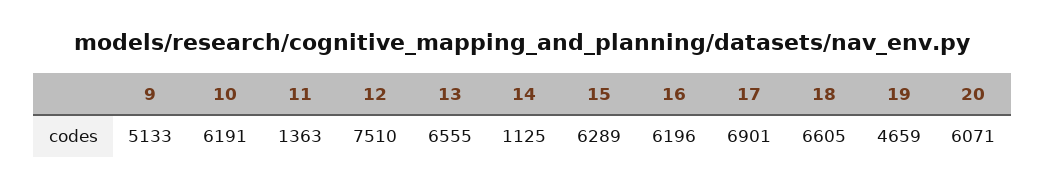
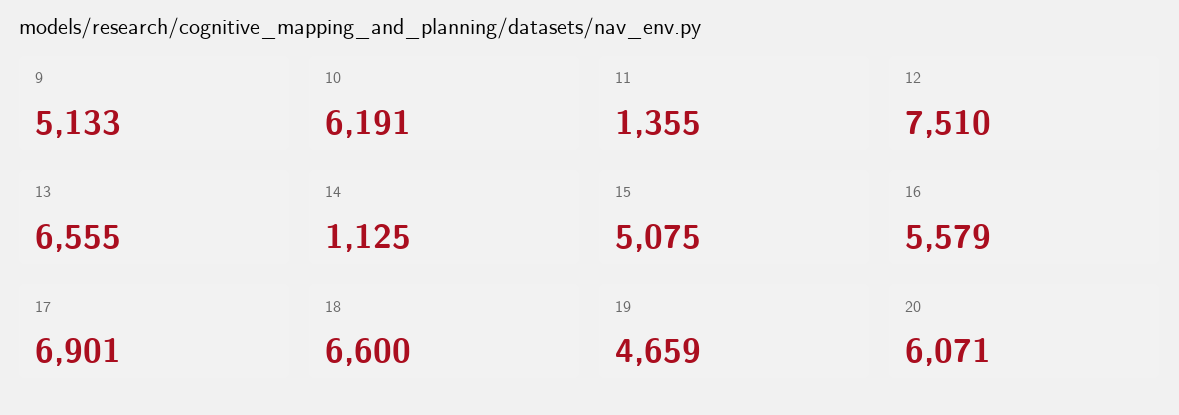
11: 1363 -> 1355
15: 6289 -> 5075
16: 6196 -> 5579
18: 6605 -> 6600

